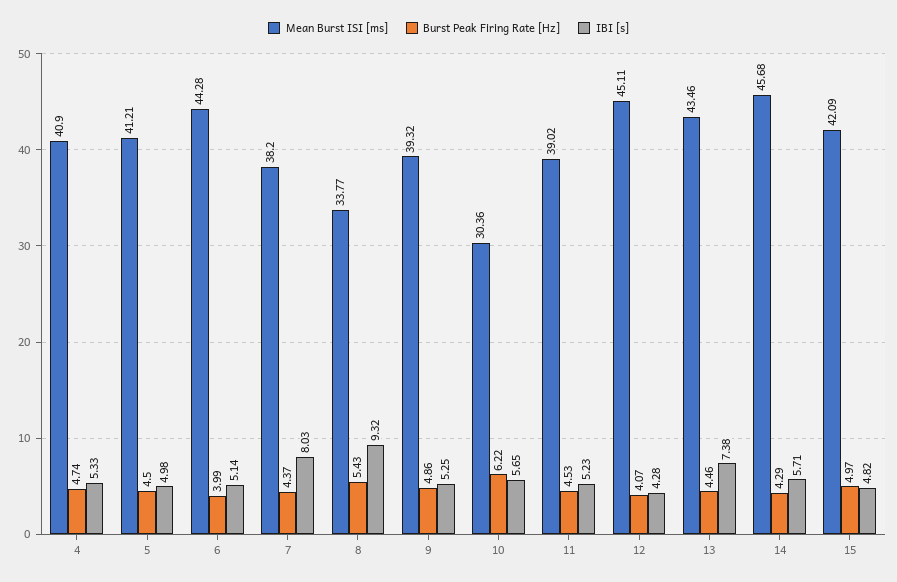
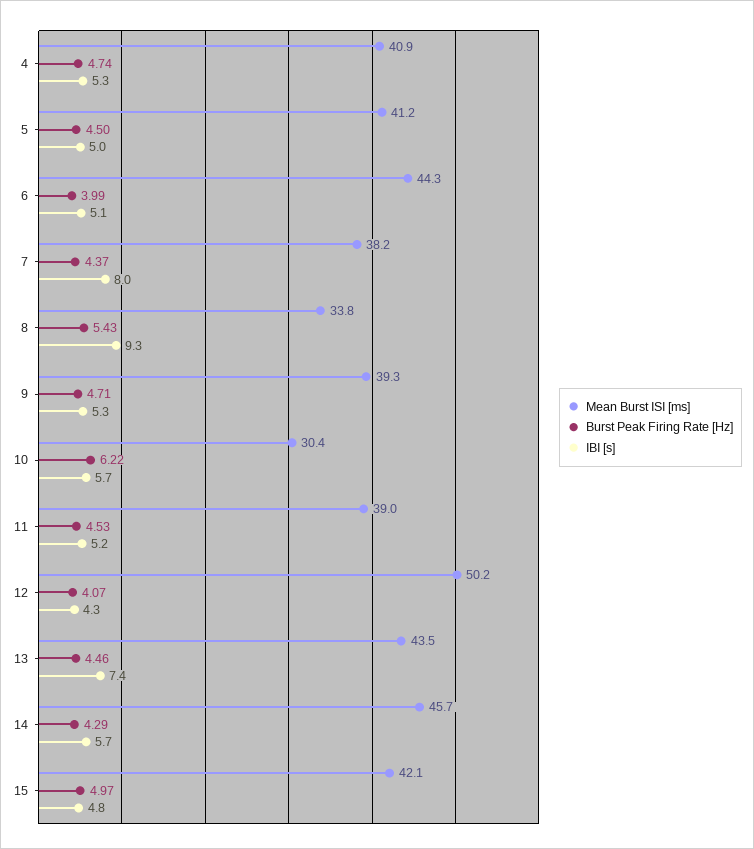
Burst Peak Firing Rate [Hz], 9: 4.86 -> 4.71
Mean Burst ISI [ms], 12: 45.11 -> 50.2

